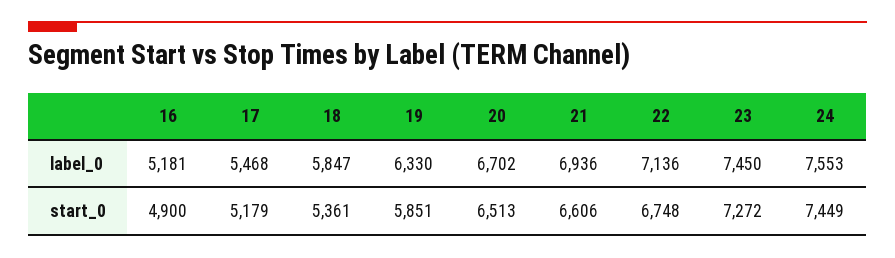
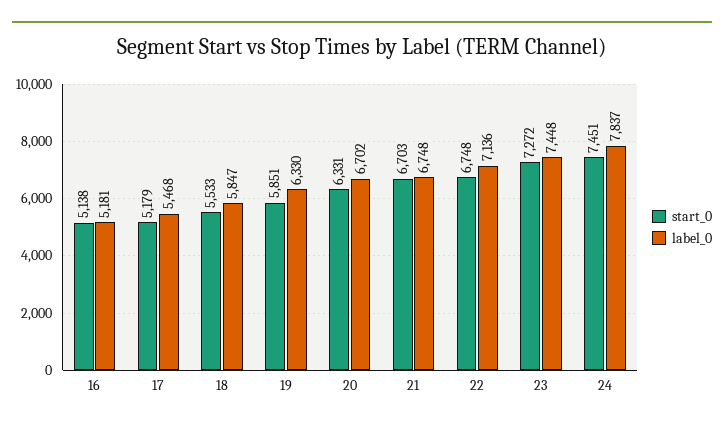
label_0, 21: 6936 -> 6748
label_0, 23: 7450 -> 7448
label_0, 24: 7553 -> 7837
start_0, 16: 4900 -> 5138
start_0, 18: 5361 -> 5533
start_0, 20: 6513 -> 6331
start_0, 21: 6606 -> 6703
start_0, 24: 7449 -> 7451

